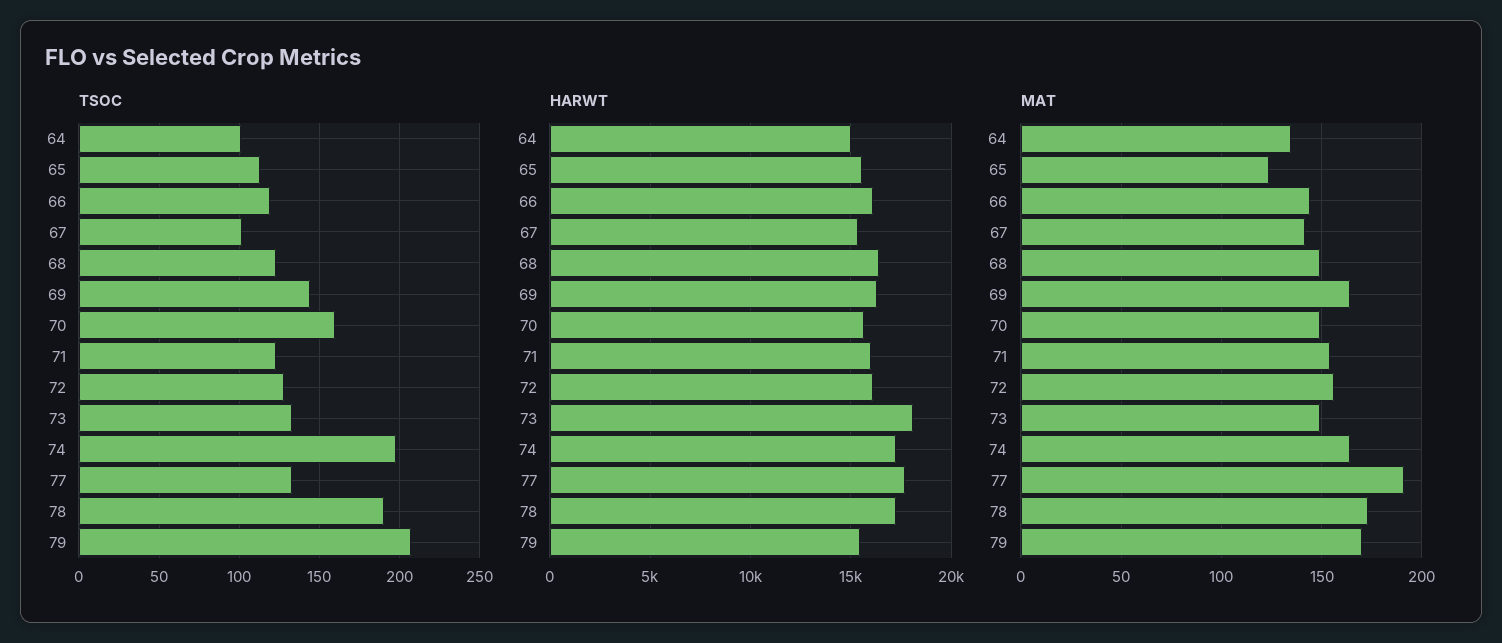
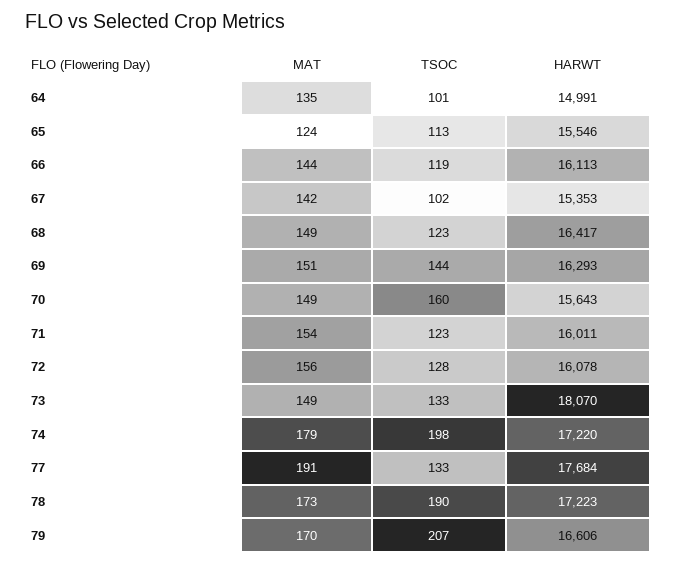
HARWT, 79: 15500 -> 16606
MAT, 69: 165 -> 151
MAT, 74: 165 -> 179

